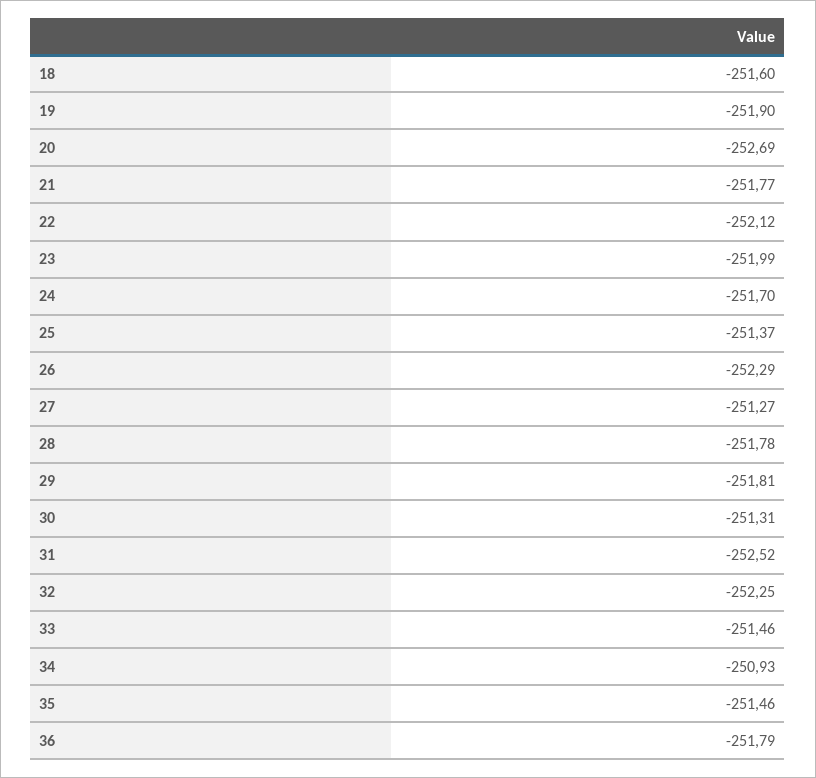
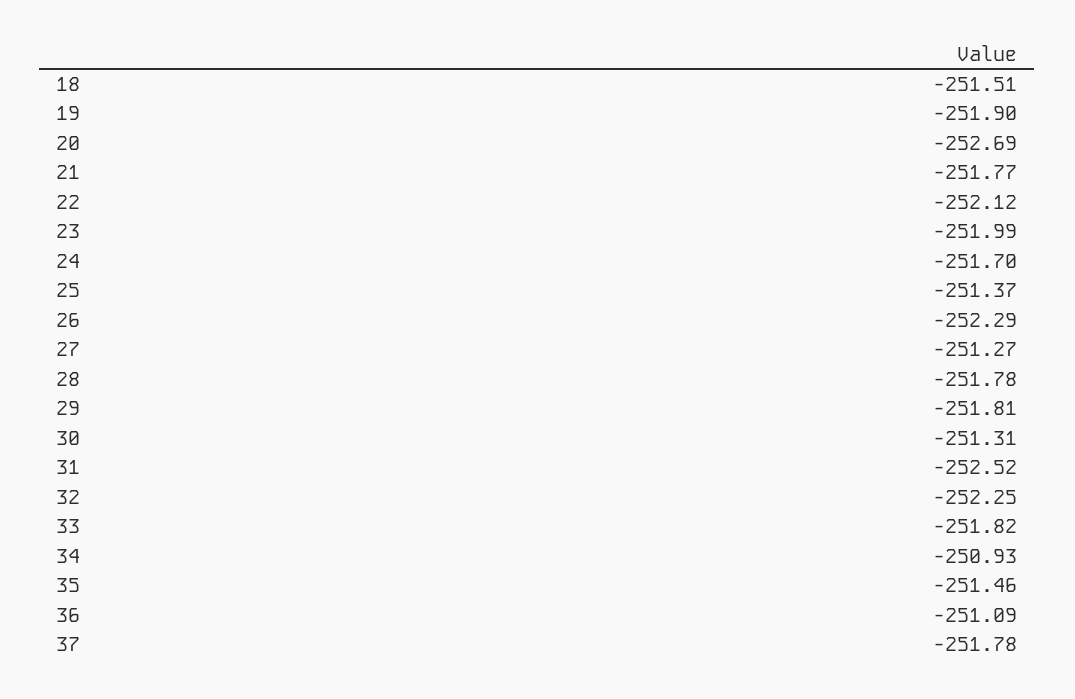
18: -251.6 -> -251.51
33: -251.46 -> -251.82
36: -251.79 -> -251.09
37: none -> -251.78

